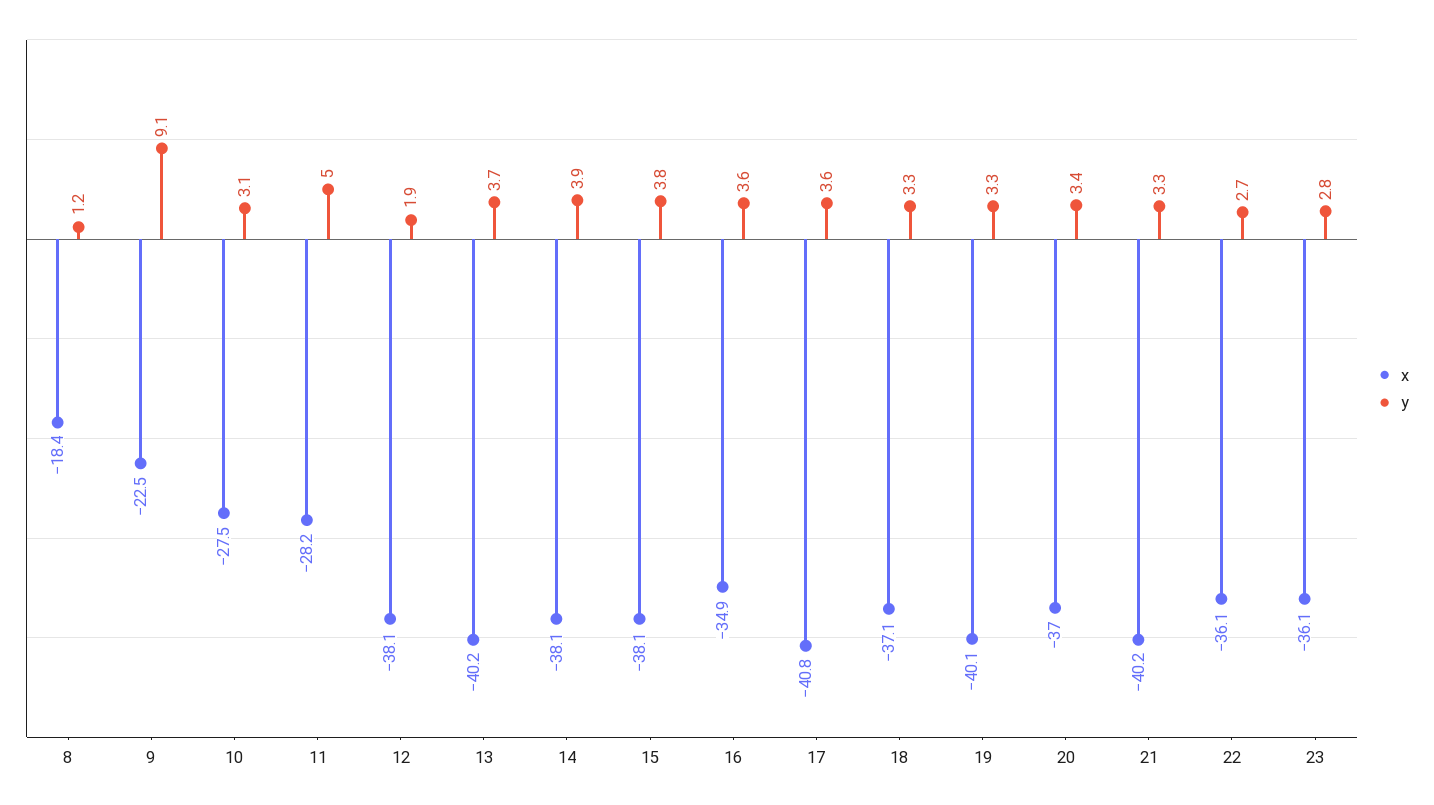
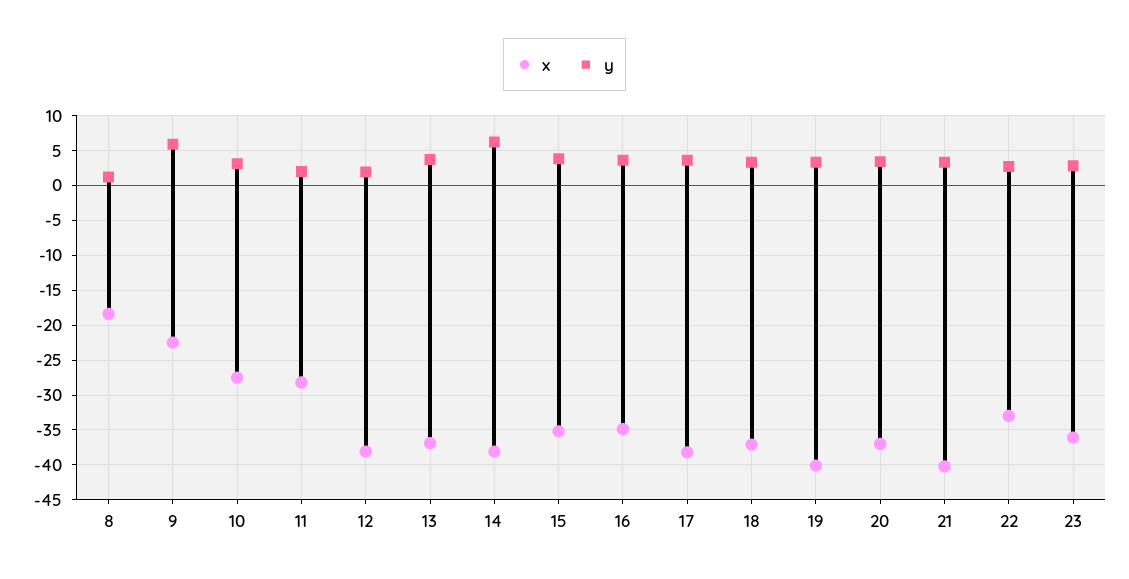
y, 9: 9.1 -> 6
y, 11: 5 -> 2
x, 13: -40.2 -> -37
y, 14: 3.9 -> 6
x, 15: -38.1 -> -35
x, 17: -40.8 -> -38
x, 22: -36.1 -> -33

